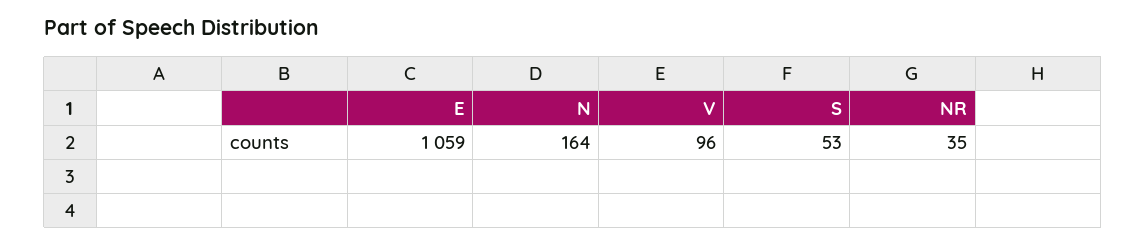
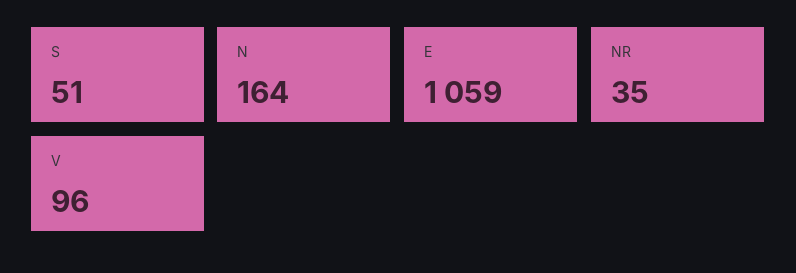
S: 53 -> 51

